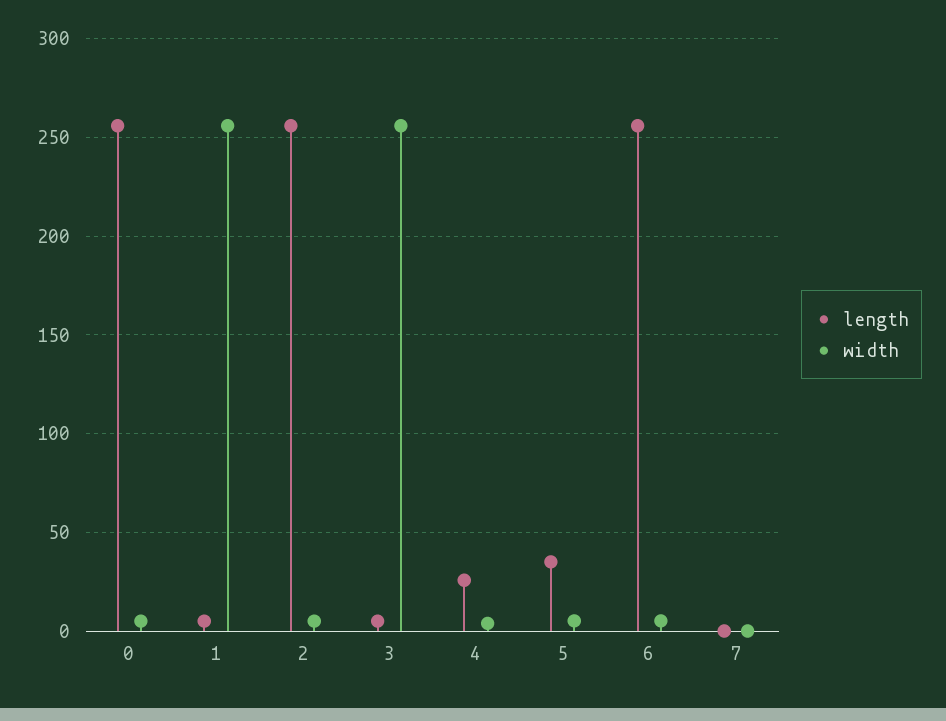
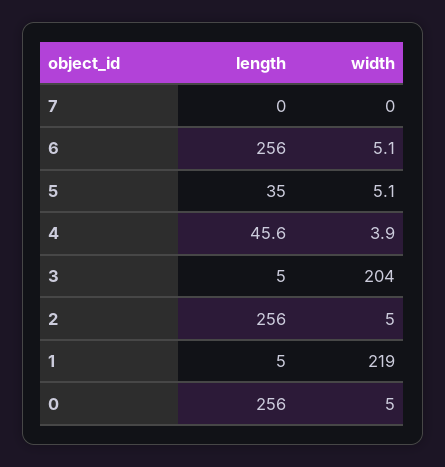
width, 1: 255 -> 219
width, 3: 255 -> 204
length, 4: 25 -> 45.6

